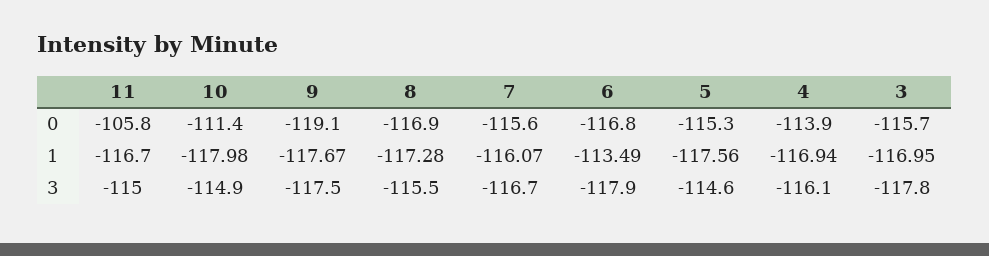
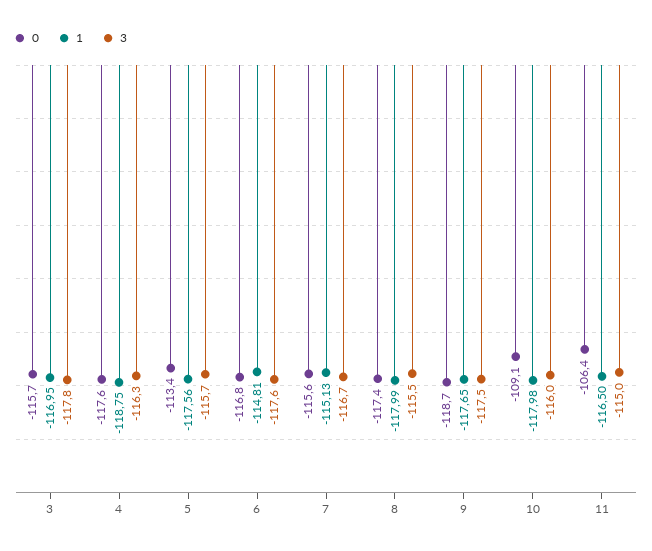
0, 11: -105.8 -> -106.4
0, 10: -111.4 -> -109.1
0, 9: -119.1 -> -118.7
0, 8: -116.9 -> -117.4
0, 5: -115.3 -> -113.4
0, 4: -113.9 -> -117.6
1, 11: -116.7 -> -116.5
1, 9: -117.67 -> -117.65
1, 8: -117.28 -> -117.99
1, 7: -116.07 -> -115.13
1, 6: -113.49 -> -114.81
1, 4: -116.94 -> -118.75
3, 10: -114.9 -> -116
3, 6: -117.9 -> -117.6
3, 5: -114.6 -> -115.7
3, 4: -116.1 -> -116.3

